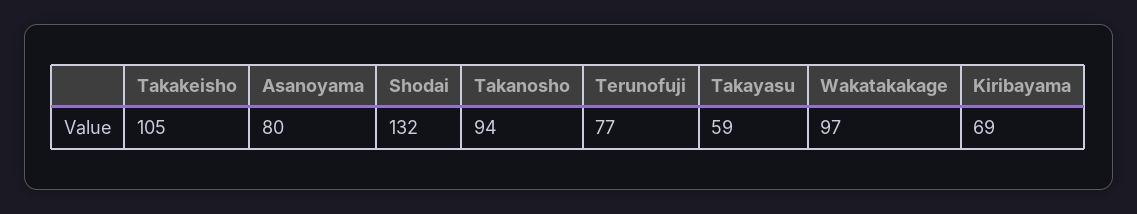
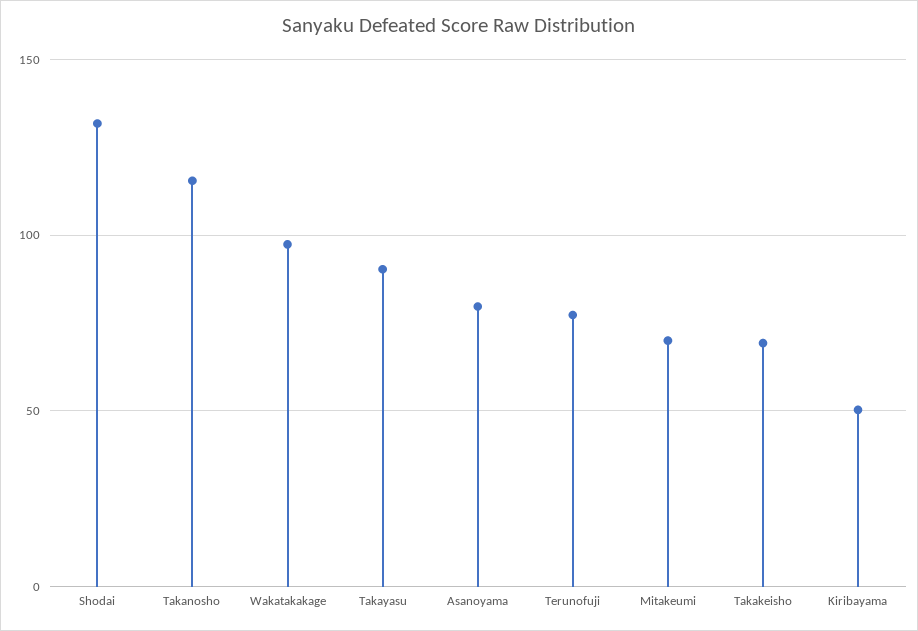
Takakeisho: 105 -> 70
Takanosho: 94 -> 115
Takayasu: 59 -> 90
Kiribayama: 69 -> 50
Mitakeumi: none -> 70

